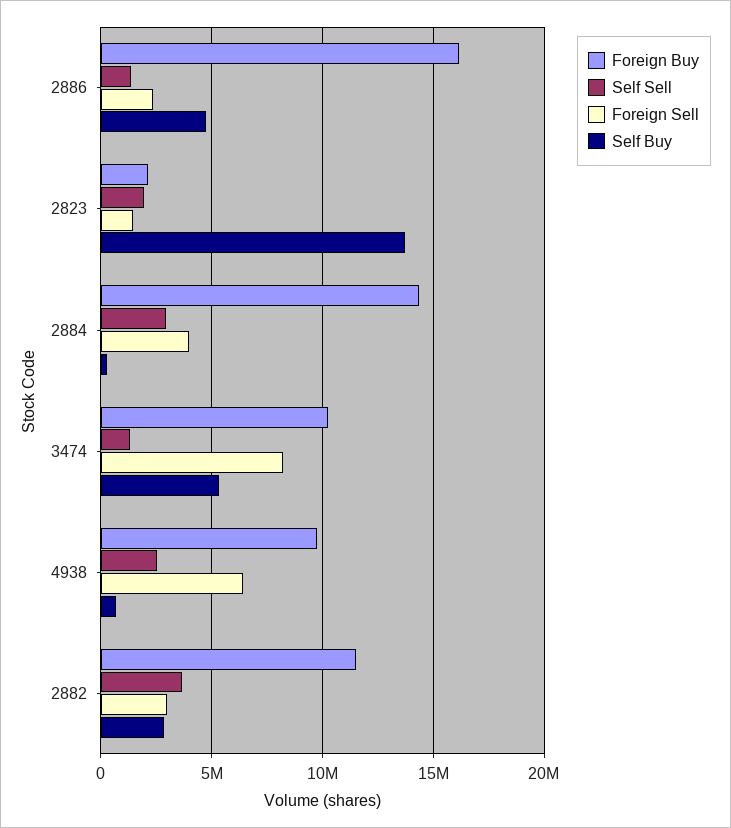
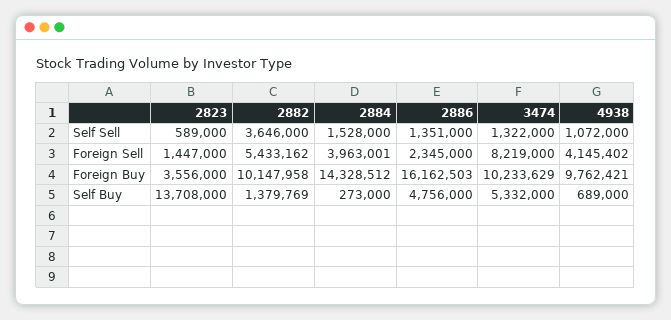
Foreign Buy, 2823: 2000000 -> 3556000
Self Sell, 2823: 2000000 -> 589000
Self Sell, 2884: 3000000 -> 1528000
Self Sell, 4938: 2500000 -> 1072000
Foreign Sell, 4938: 6500000 -> 4145402
Foreign Buy, 2882: 11500000 -> 10147958
Foreign Sell, 2882: 3000000 -> 5433162
Self Buy, 2882: 3000000 -> 1379769

